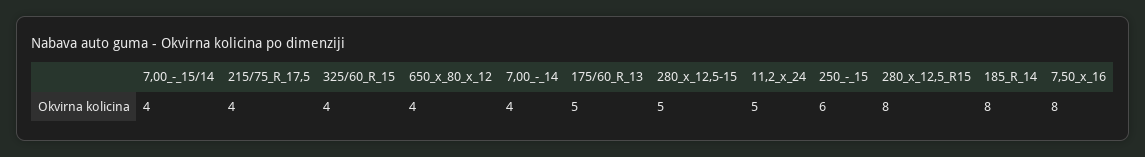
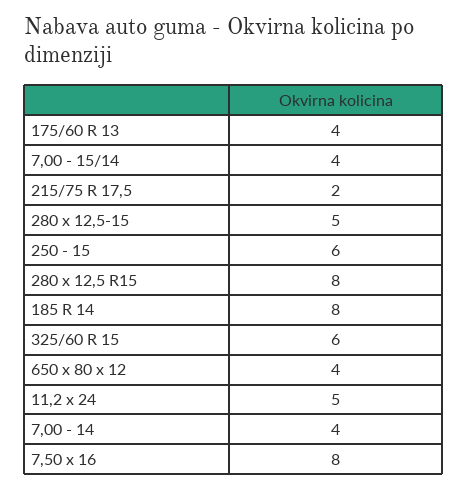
215/75_R_17,5: 4 -> 2
325/60_R_15: 4 -> 6
175/60_R_13: 5 -> 4

